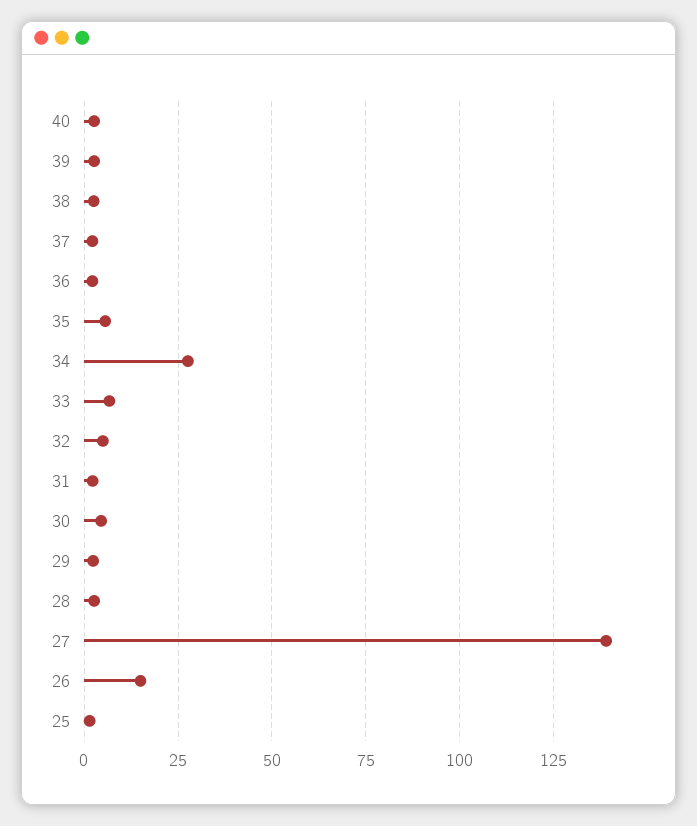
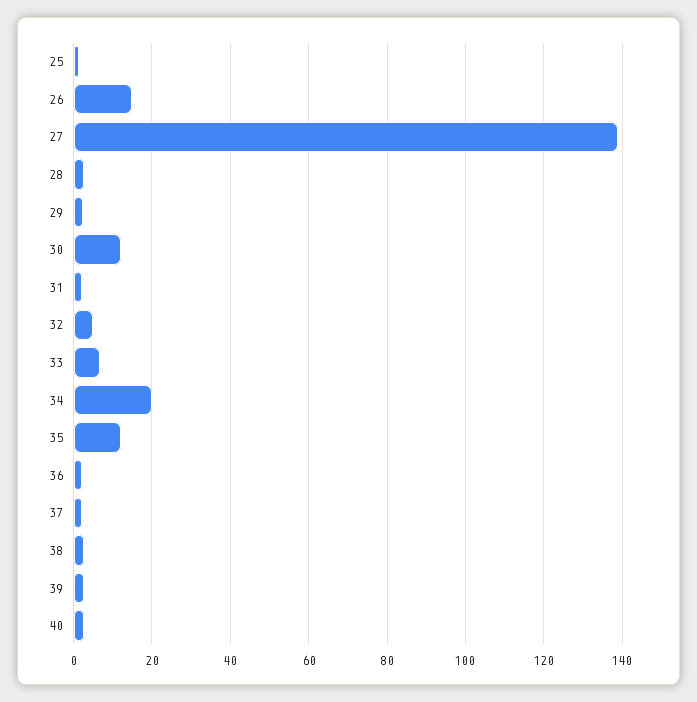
35: 5 -> 12
34: 27.5 -> 20
30: 5 -> 12

